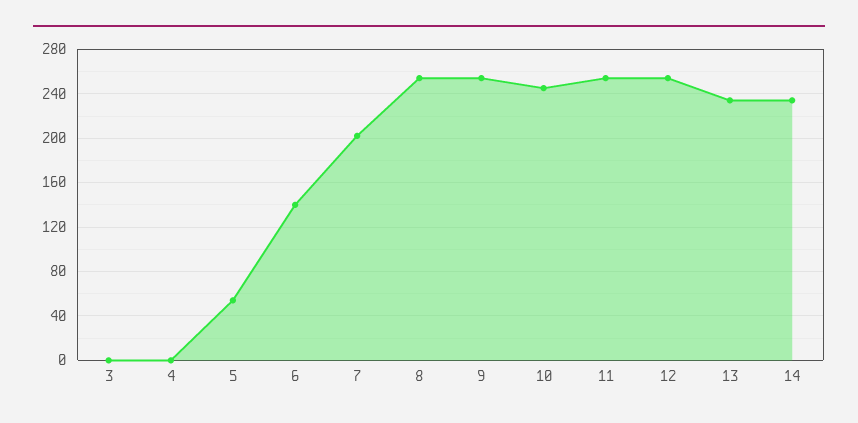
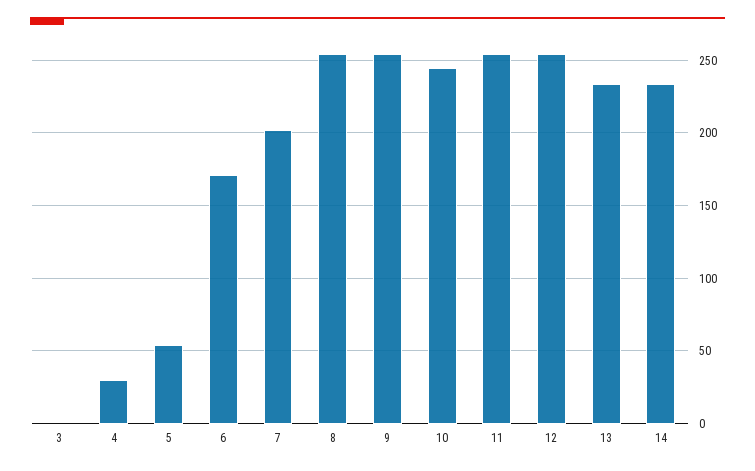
4: 0 -> 30
6: 140 -> 170

